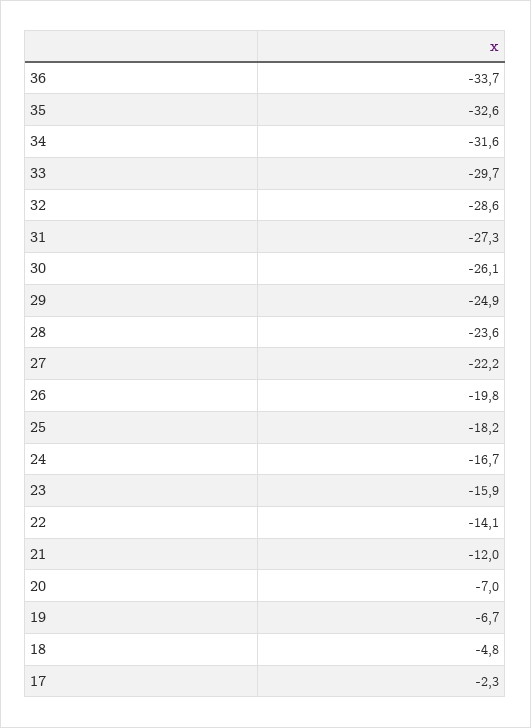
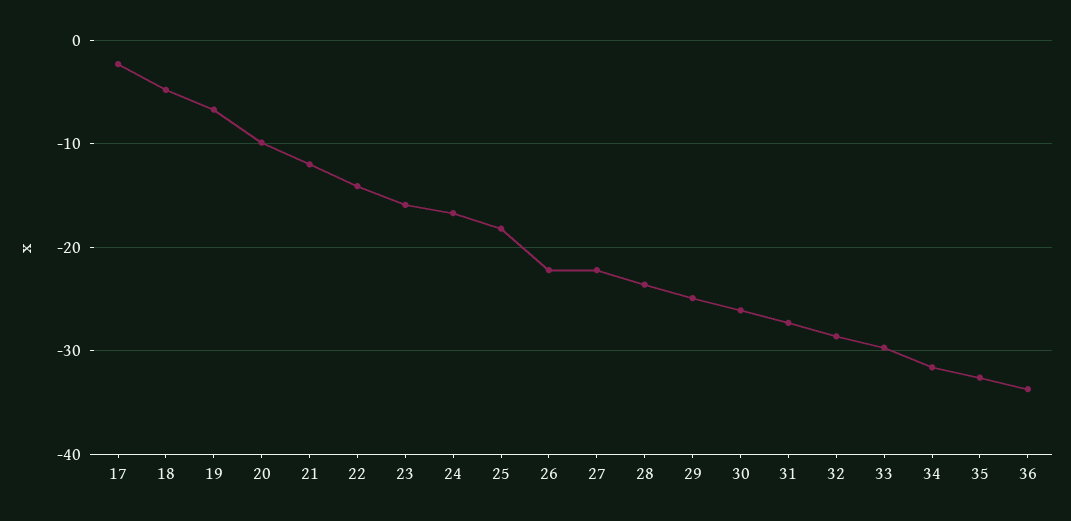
26: -19.8 -> -22
20: -7 -> -10

